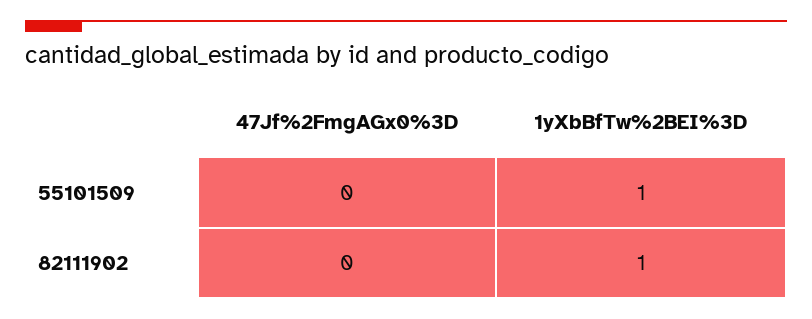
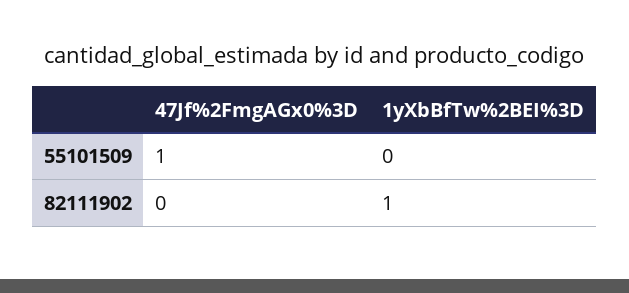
47Jf%2FmgAGx0%3D, 55101509: 0 -> 1
1yXbBfTw%2BEI%3D, 55101509: 1 -> 0

